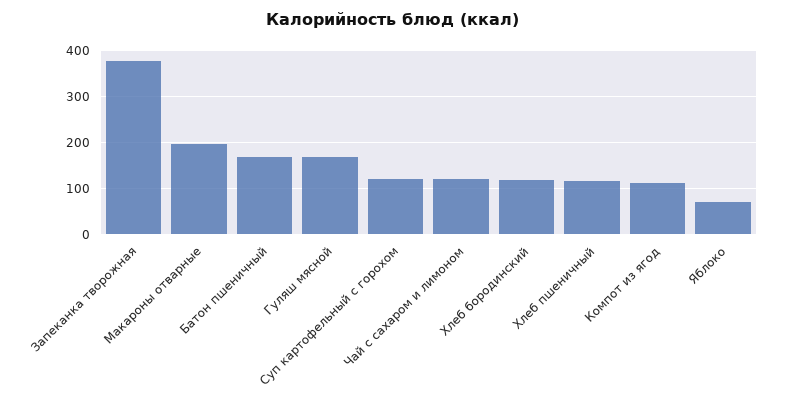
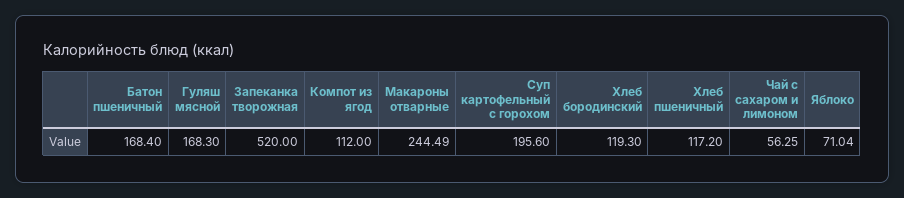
Запеканка творожная: 380 -> 520
Макароны отварные: 200 -> 244.49
Суп картофельный с горохом: 120 -> 195.6
Чай с сахаром и лимоном: 120 -> 56.25

